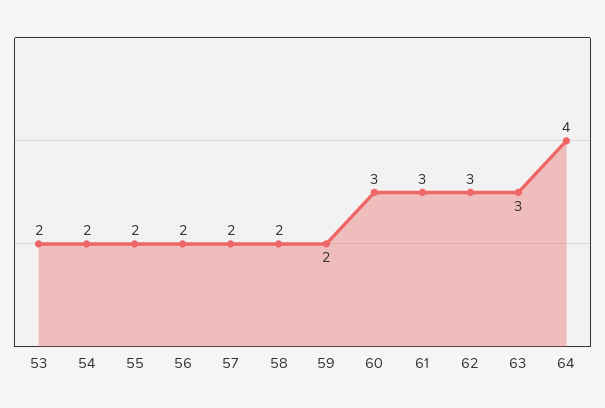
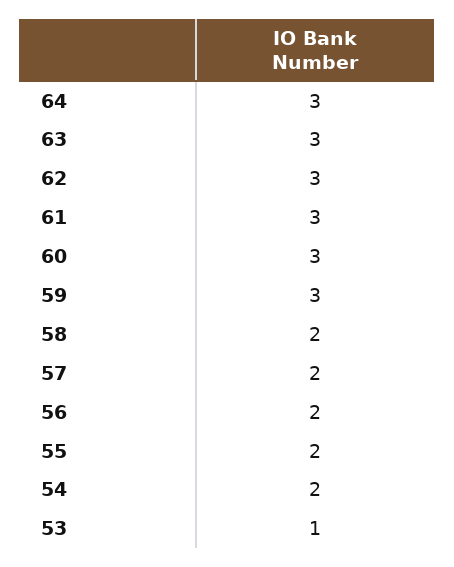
53: 2 -> 1
59: 2 -> 3
64: 4 -> 3

